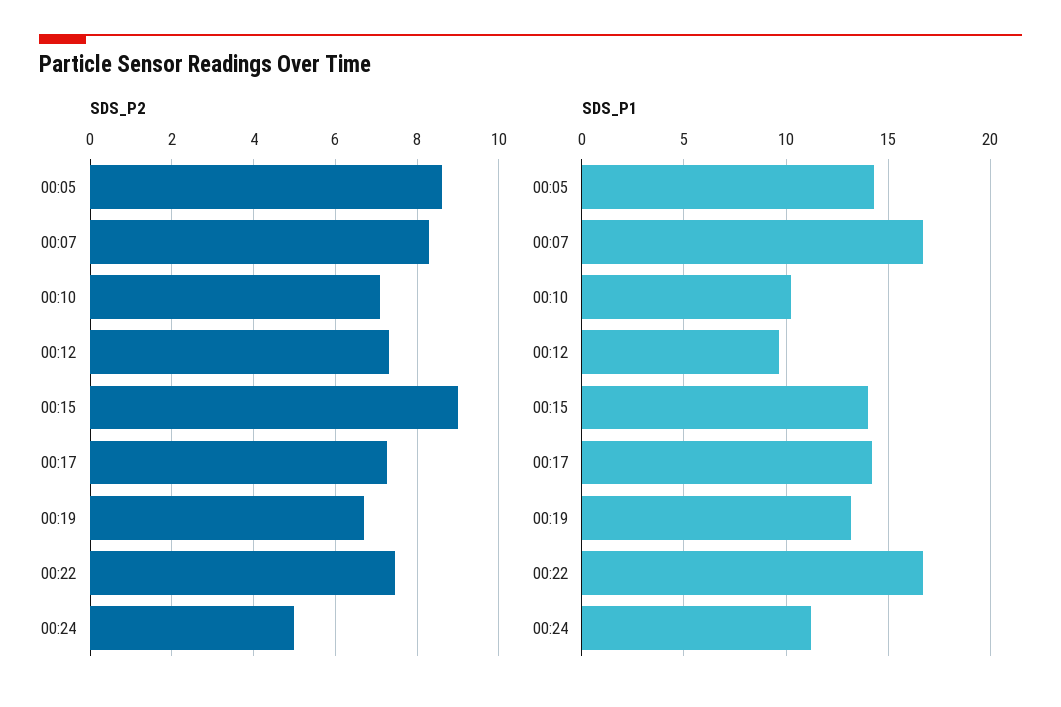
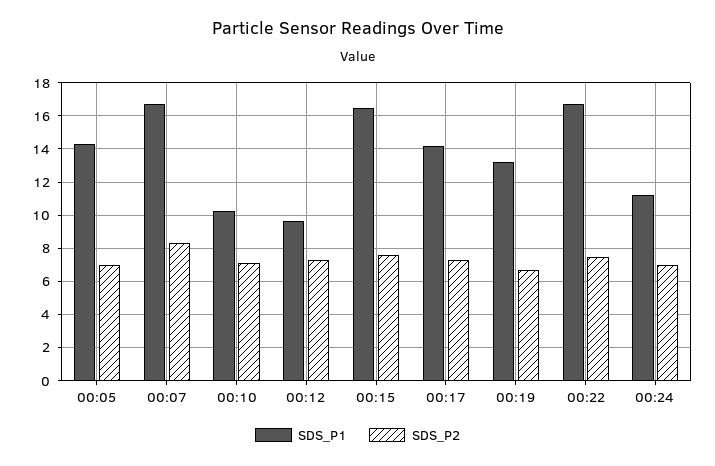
SDS_P2, 00:05: 8.6 -> 7
SDS_P2, 00:15: 9 -> 7.5
SDS_P2, 00:24: 5 -> 7
SDS_P1, 00:15: 14 -> 16.5

